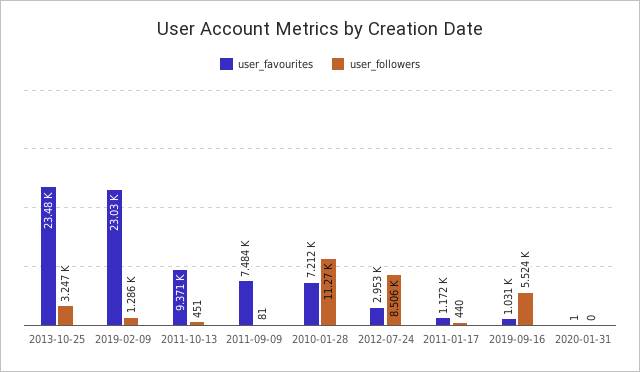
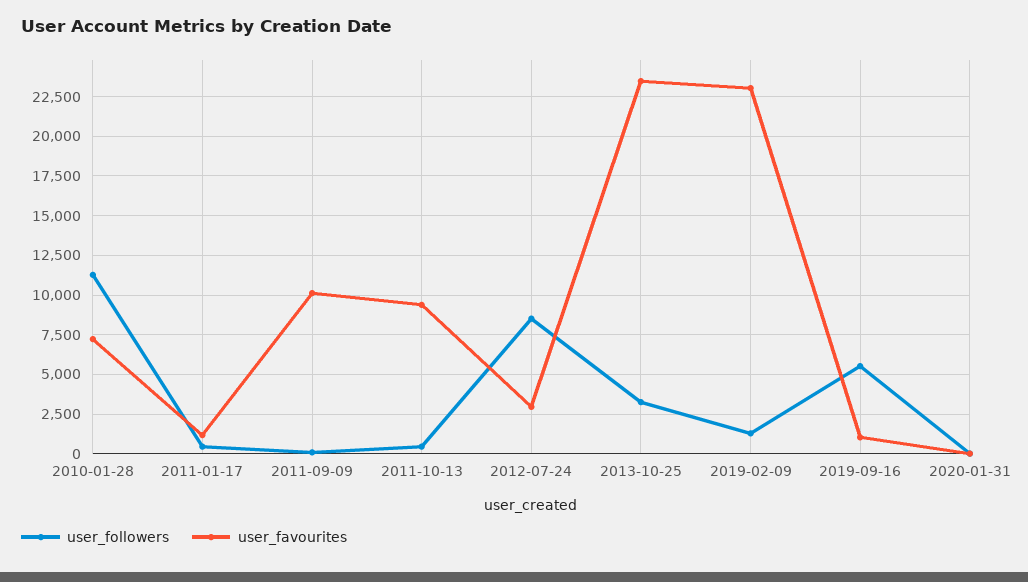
user_favourites, 2011-09-09: 7484 -> 10000

